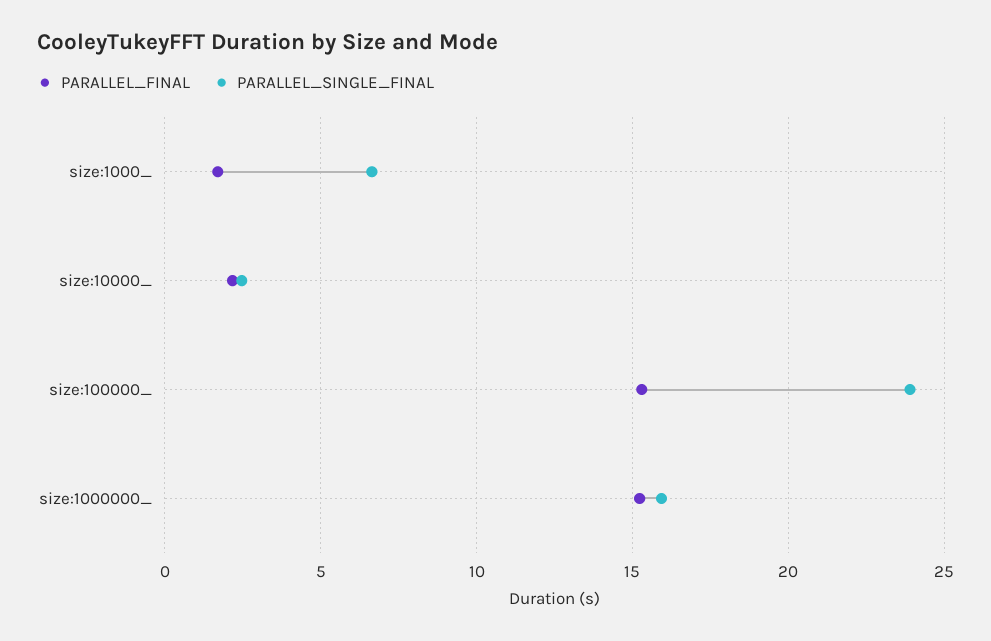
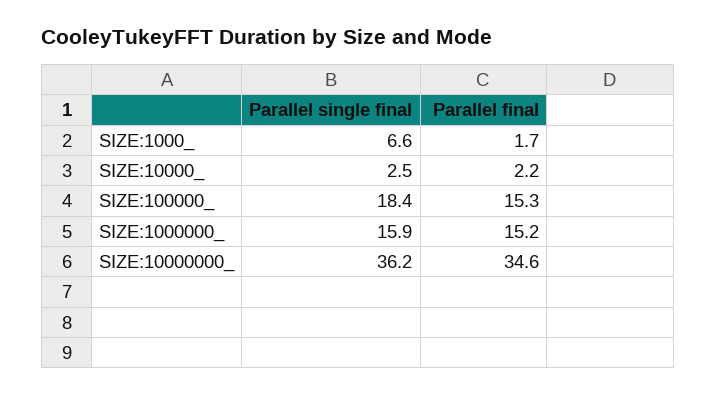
PARALLEL_SINGLE_FINAL, size:100000_: 24 -> 18.4
PARALLEL_SINGLE_FINAL, SIZE:10000000_: none -> 36.2
PARALLEL_FINAL, SIZE:10000000_: none -> 34.6

